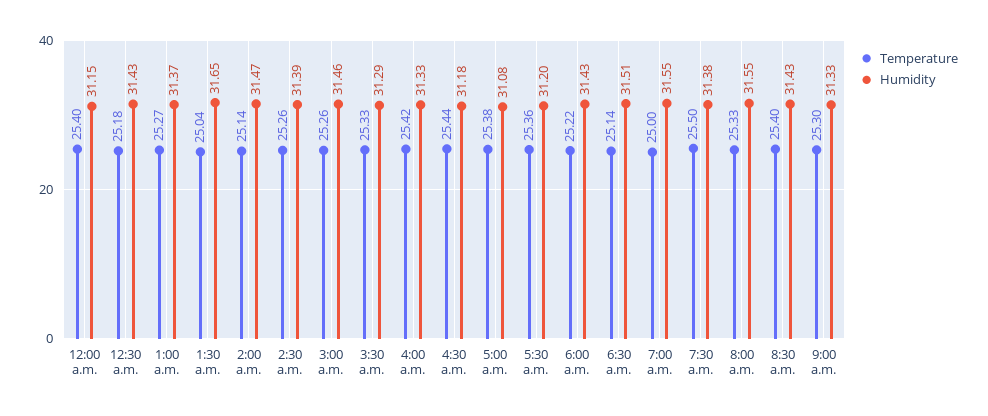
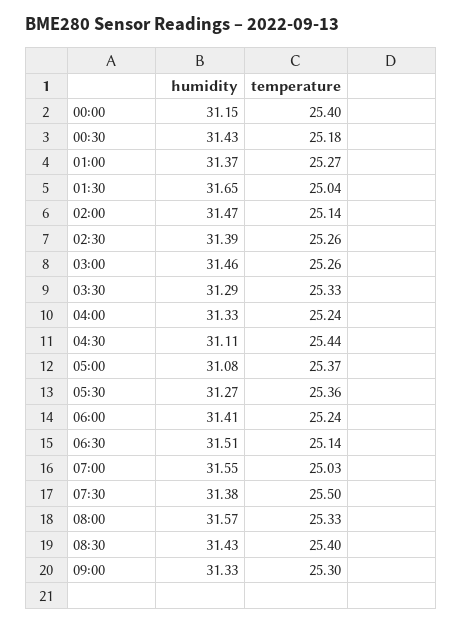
Temperature, 4:00 a.m.: 25.42 -> 25.24
Humidity, 4:30 a.m.: 31.18 -> 31.11
Temperature, 5:00 a.m.: 25.38 -> 25.37
Humidity, 5:30 a.m.: 31.2 -> 31.27
Temperature, 6:00 a.m.: 25.22 -> 25.24
Humidity, 6:00 a.m.: 31.43 -> 31.41
Temperature, 7:00 a.m.: 25 -> 25.03
Humidity, 8:00 a.m.: 31.55 -> 31.57

